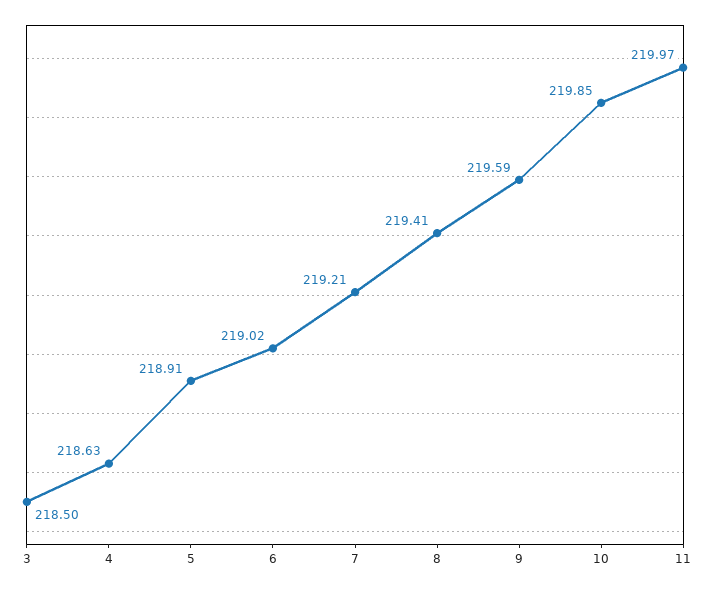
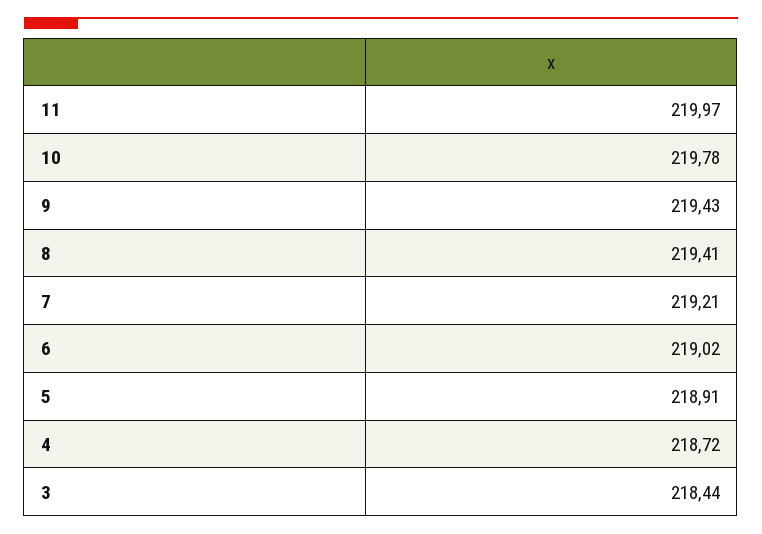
3: 218.5 -> 218.44
4: 218.63 -> 218.72
9: 219.59 -> 219.43
10: 219.85 -> 219.78

